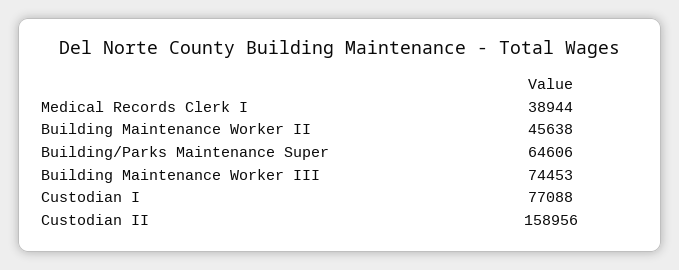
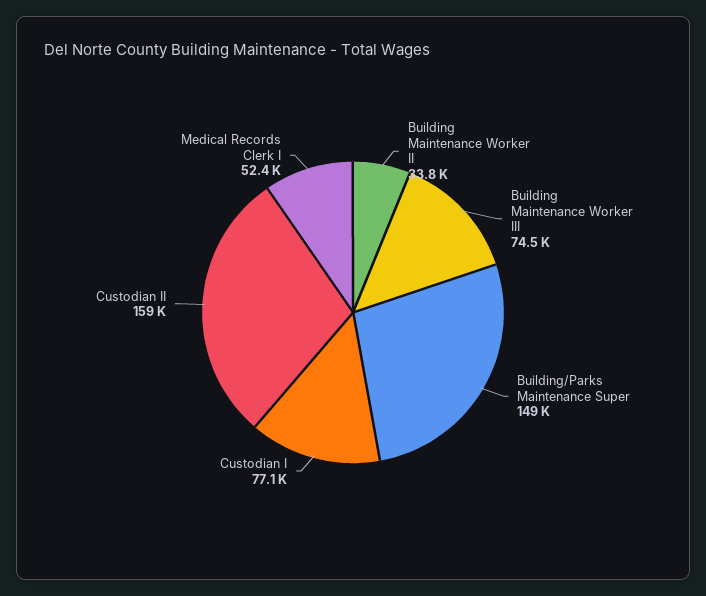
Medical Records Clerk I: 38944 -> 52400
Building Maintenance Worker II: 45638 -> 33800
Building/Parks Maintenance Super: 64606 -> 149000

